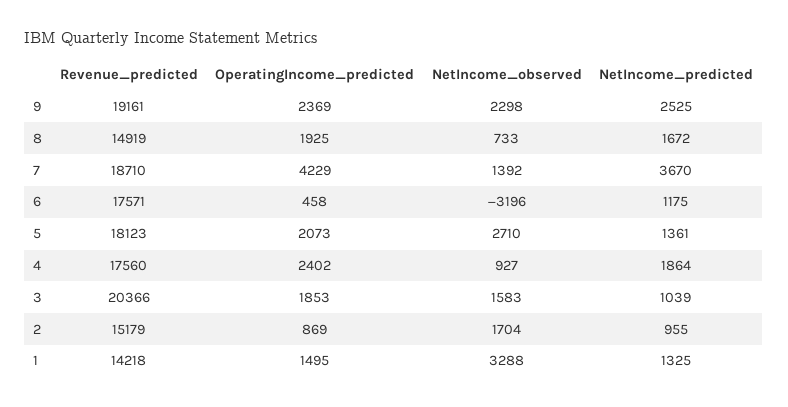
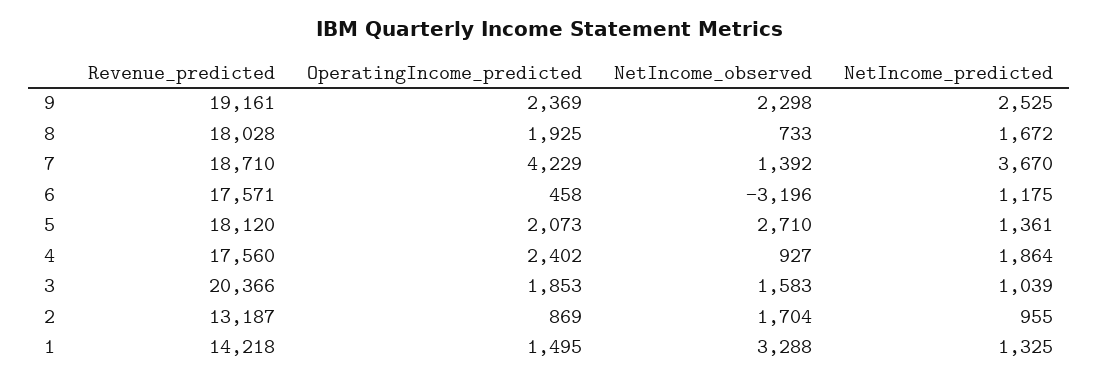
Revenue_predicted, 8: 14919 -> 18028
Revenue_predicted, 5: 18123 -> 18120
Revenue_predicted, 2: 15179 -> 13187

